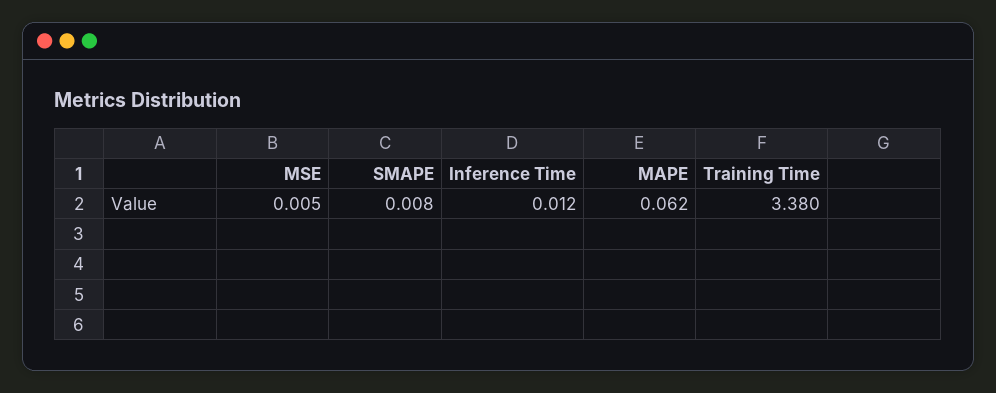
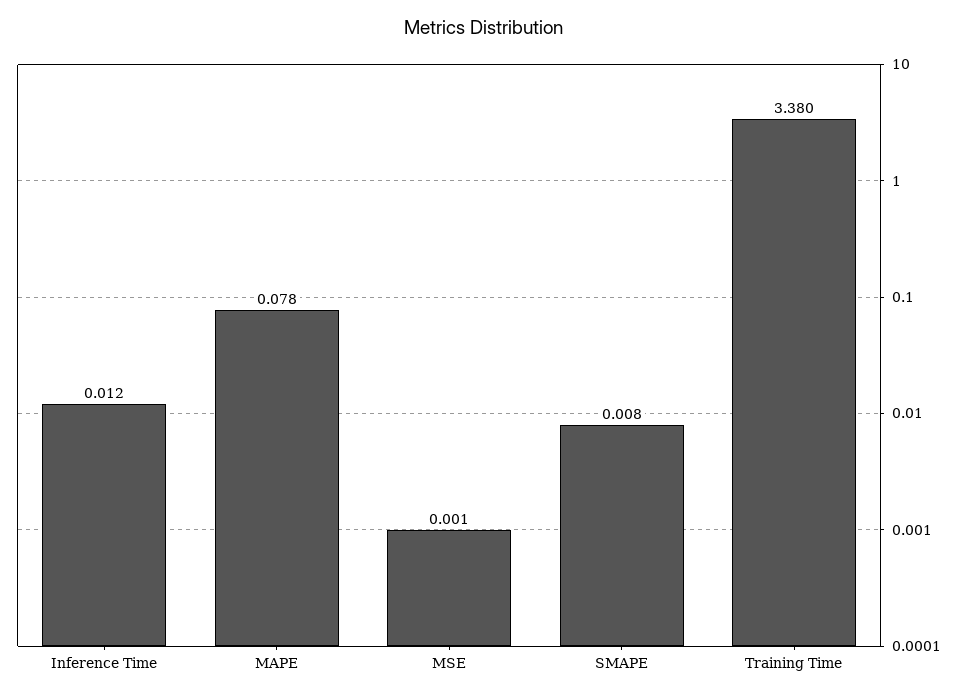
MSE: 0.005 -> 0.001
MAPE: 0.062 -> 0.078

